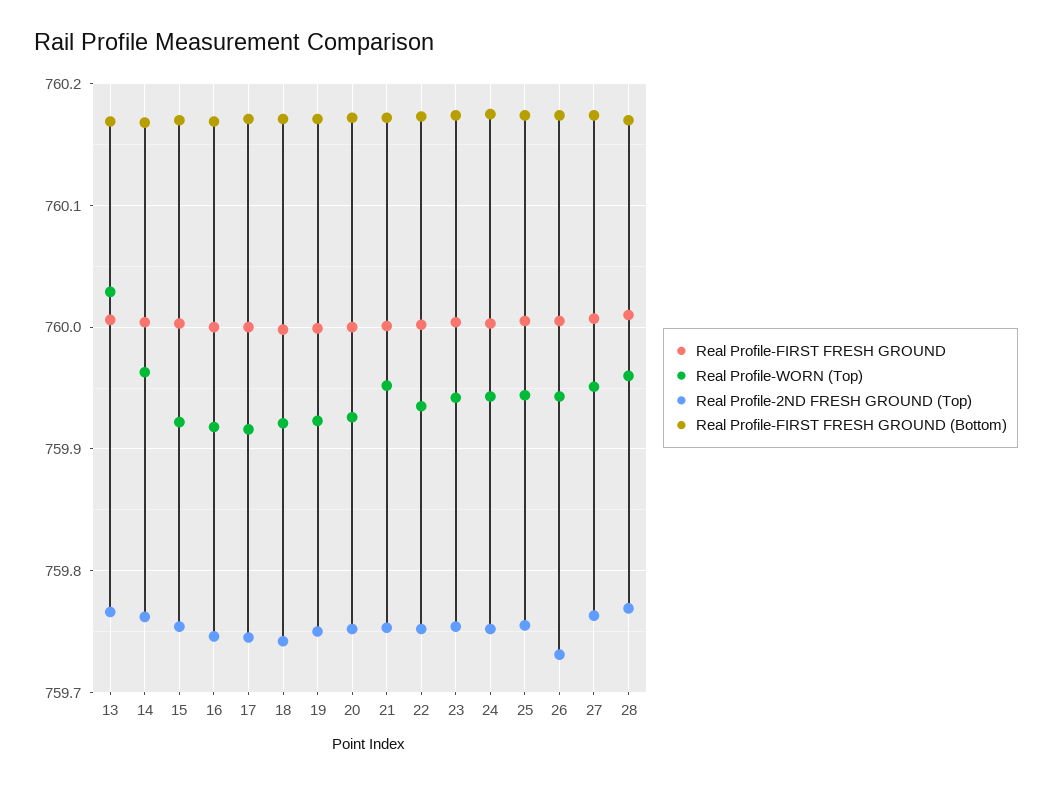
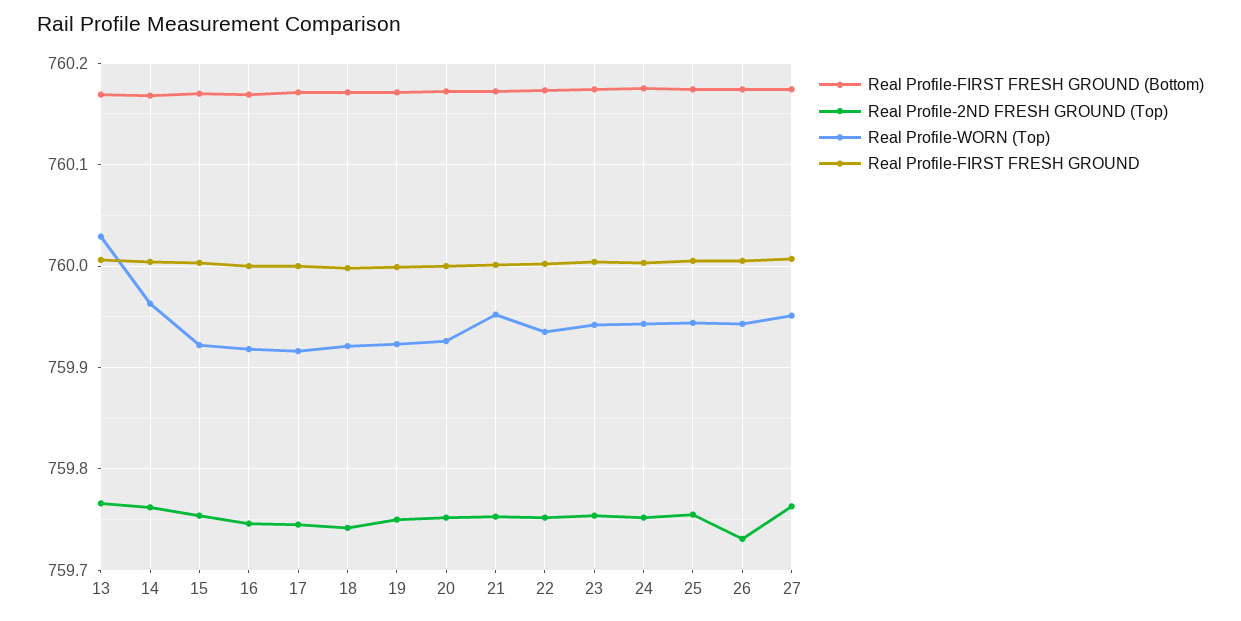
Real Profile-FIRST FRESH GROUND, 28: 760.01 -> none
Real Profile-WORN (Top), 28: 759.96 -> none
Real Profile-2ND FRESH GROUND (Top), 28: 759.77 -> none
Real Profile-FIRST FRESH GROUND (Bottom), 28: 760.17 -> none

